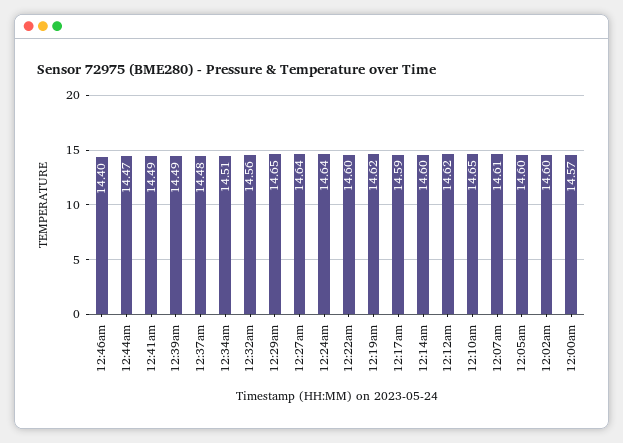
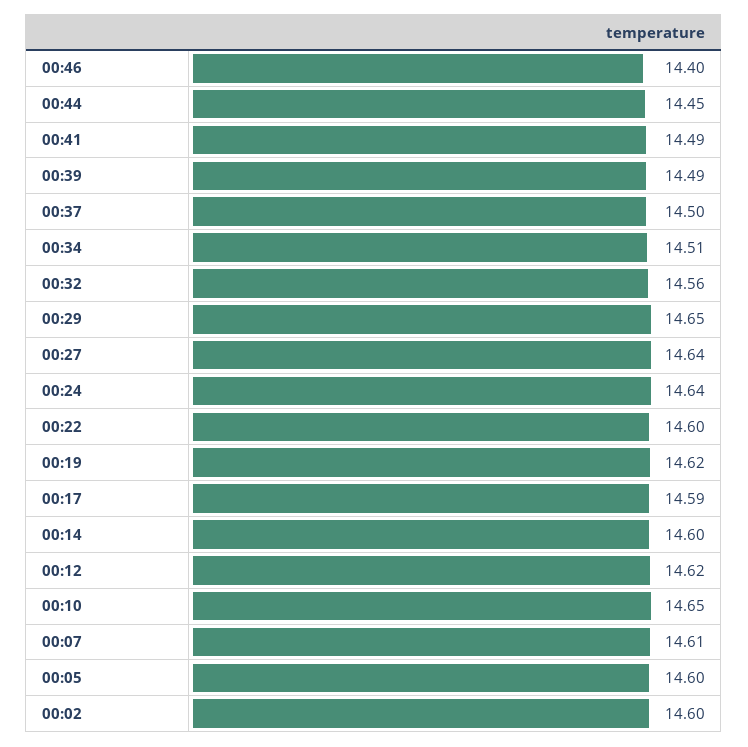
12:44am: 14.47 -> 14.45
12:37am: 14.48 -> 14.5
12:00am: 14.57 -> none

